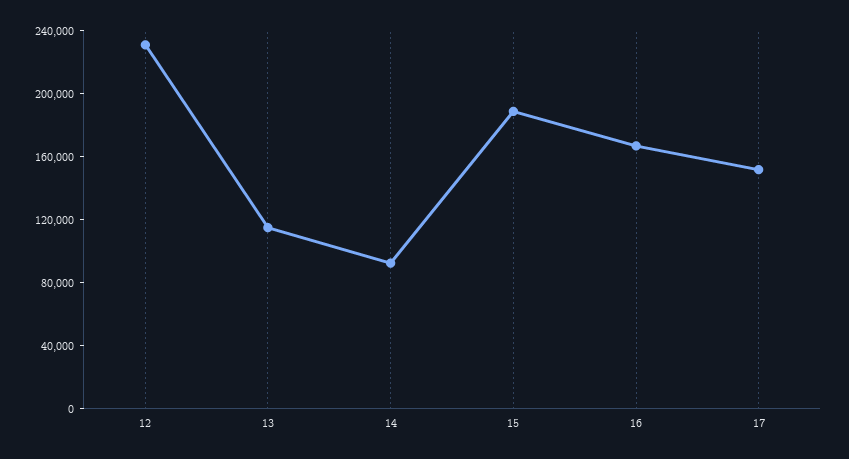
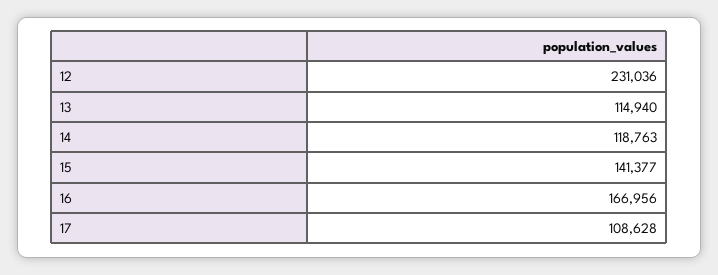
14: 90000 -> 118763
15: 190000 -> 141377
17: 150000 -> 108628

